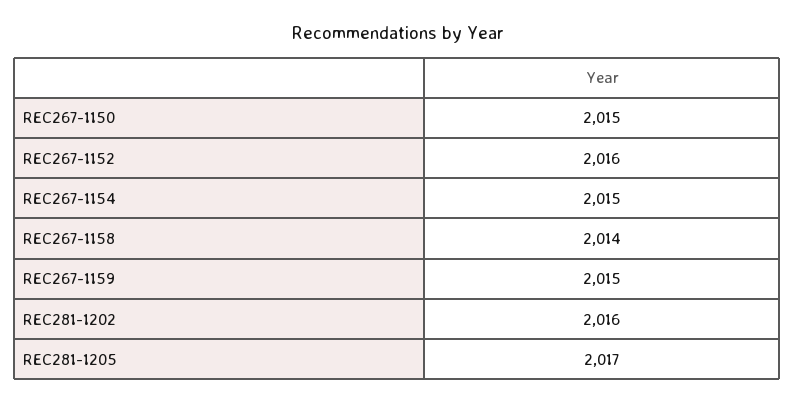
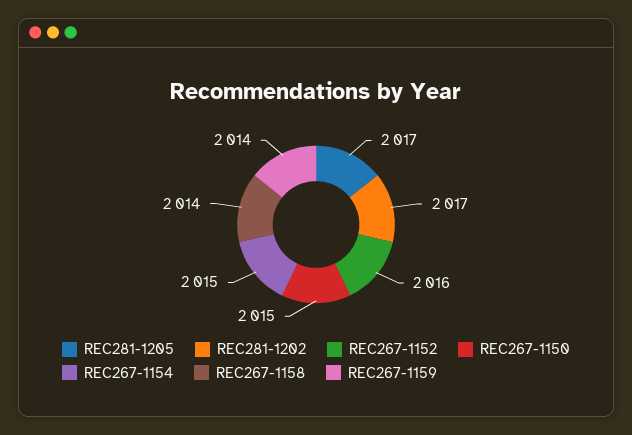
REC267-1159: 2015 -> 2014
REC281-1202: 2016 -> 2017

